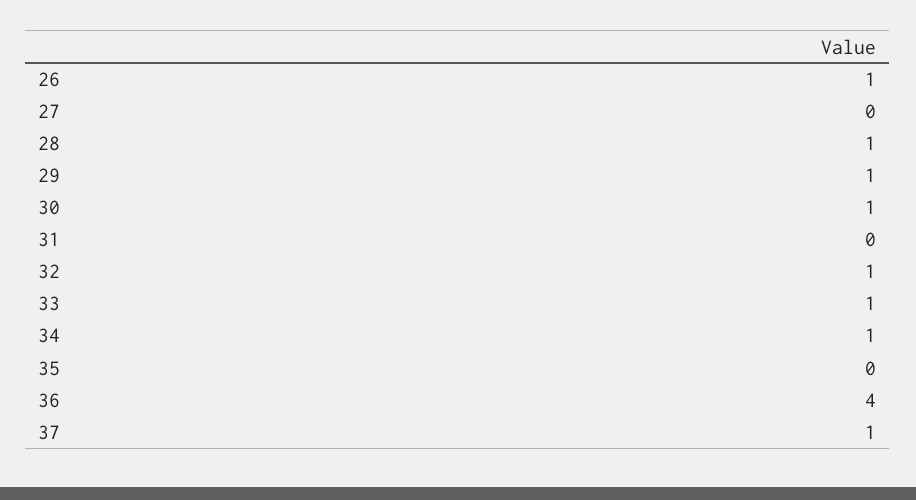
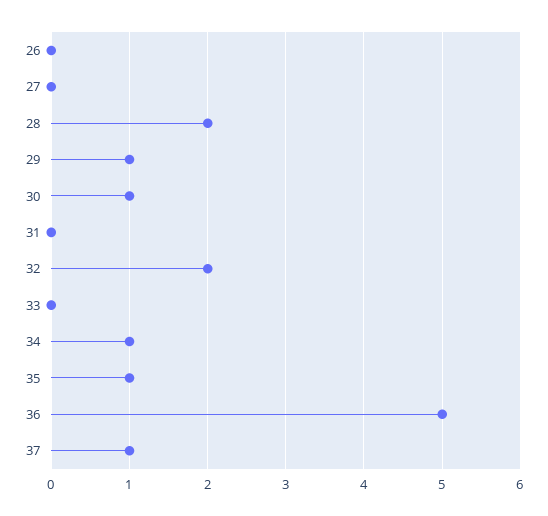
26: 1 -> 0
28: 1 -> 2
32: 1 -> 2
33: 1 -> 0
35: 0 -> 1
36: 4 -> 5

